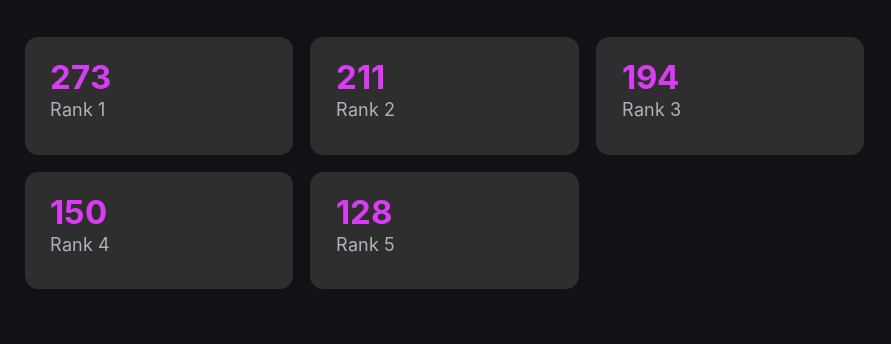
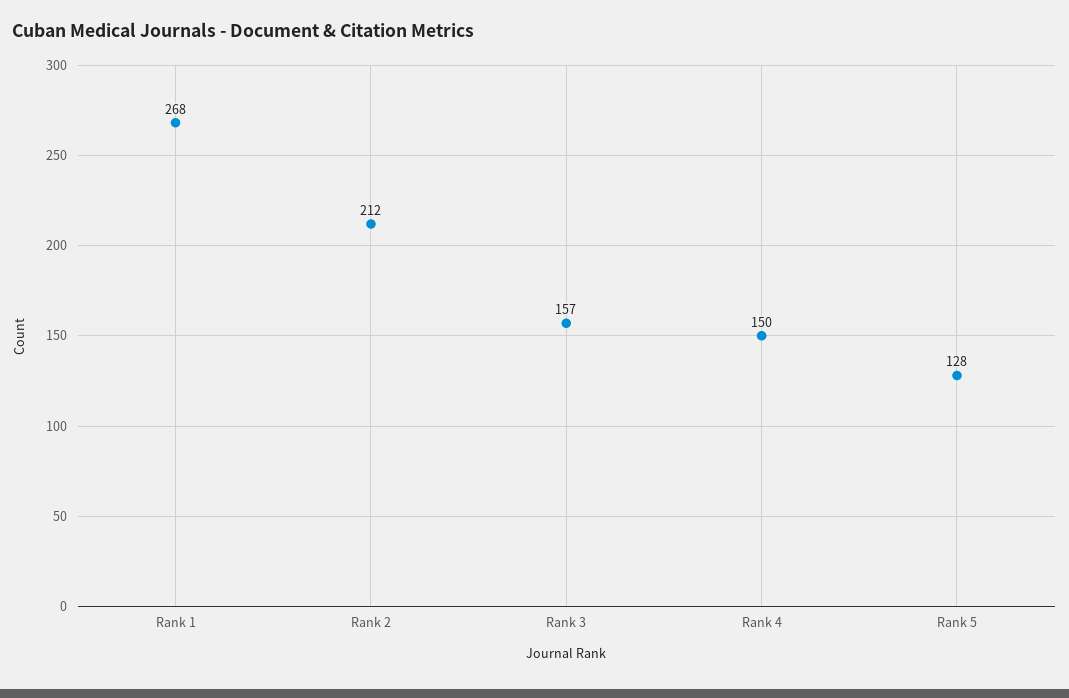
Rank 1: 273 -> 268
Rank 2: 211 -> 212
Rank 3: 194 -> 157

